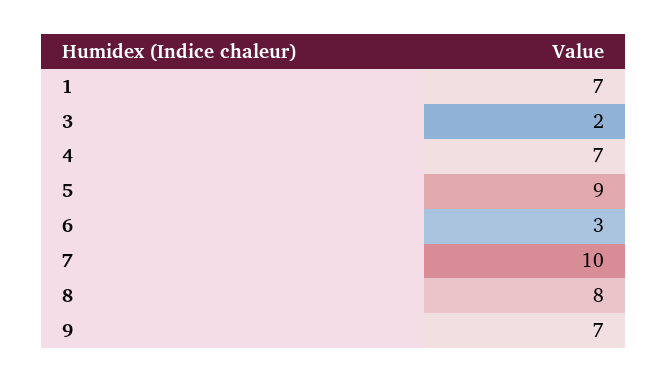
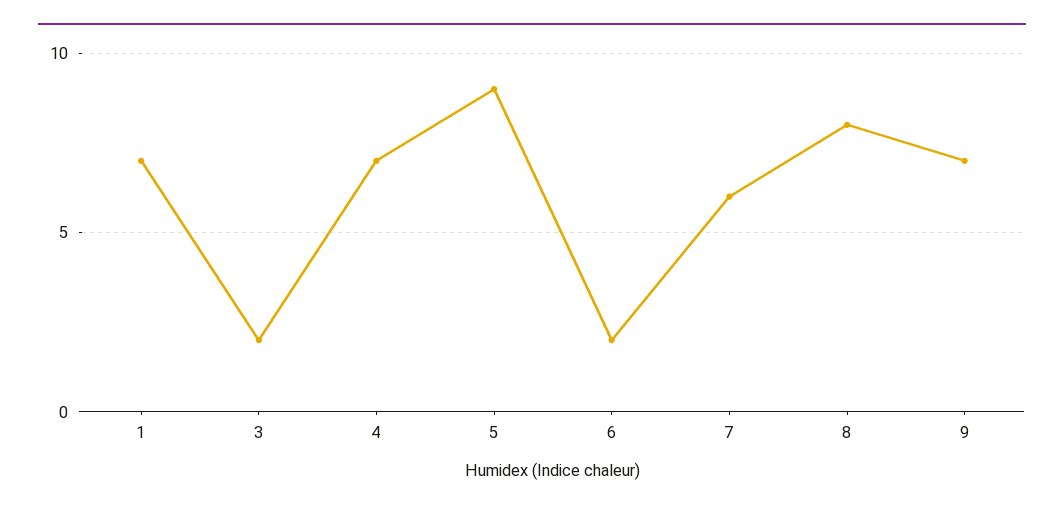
6: 3 -> 2
7: 10 -> 6

